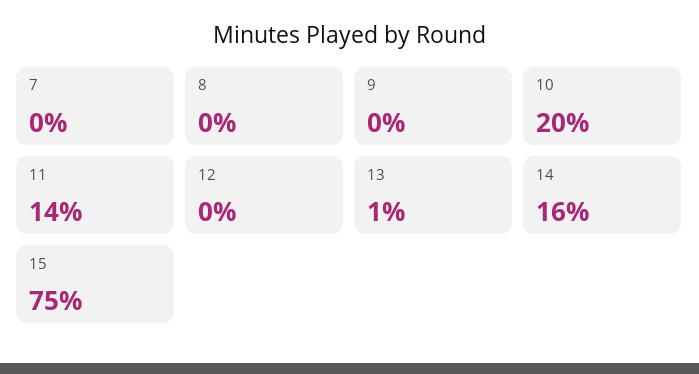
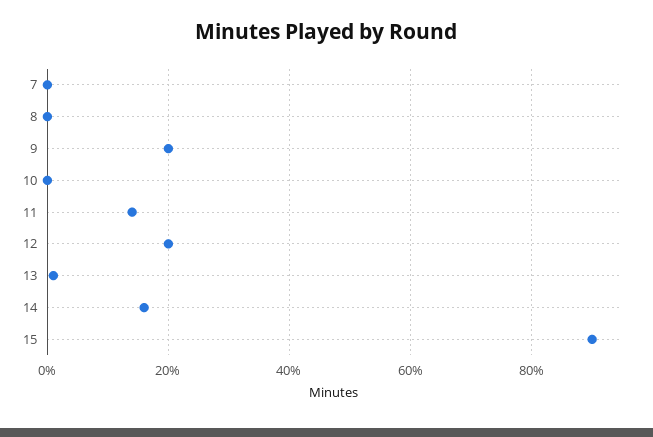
9: 0 -> 20
10: 20 -> 0
12: 0 -> 20
15: 75 -> 90

